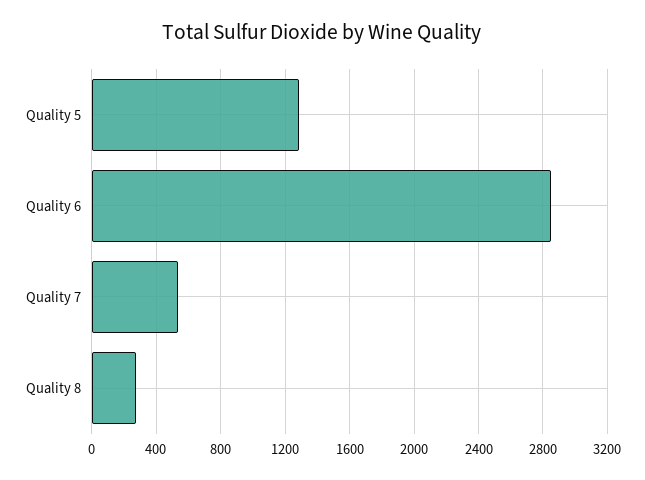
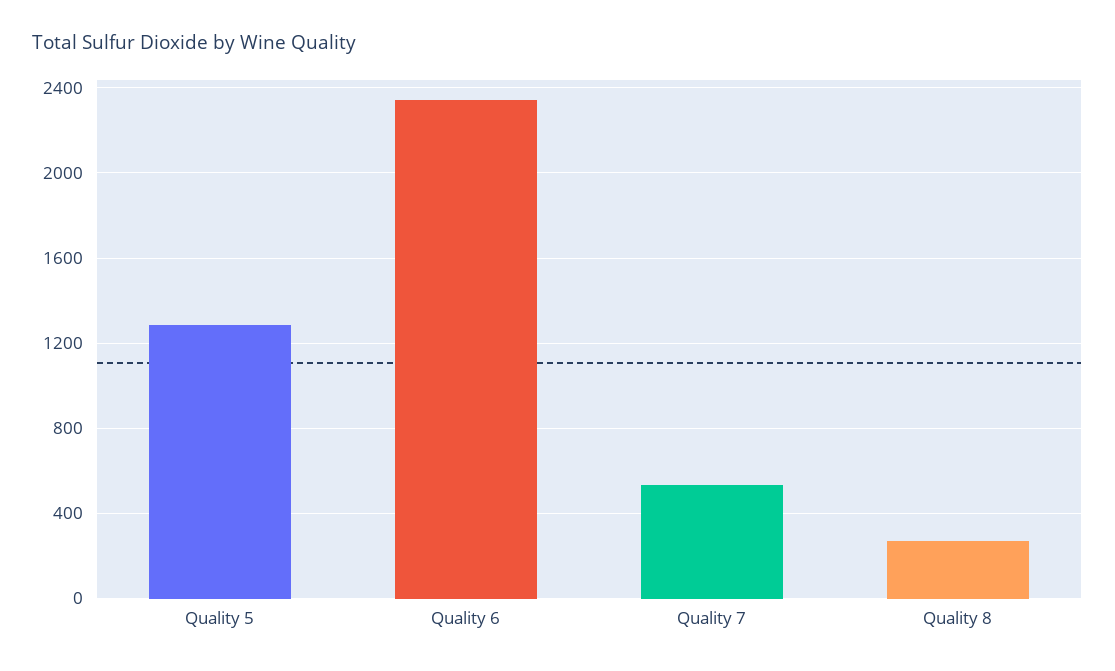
Quality 6: 2850 -> 2350

